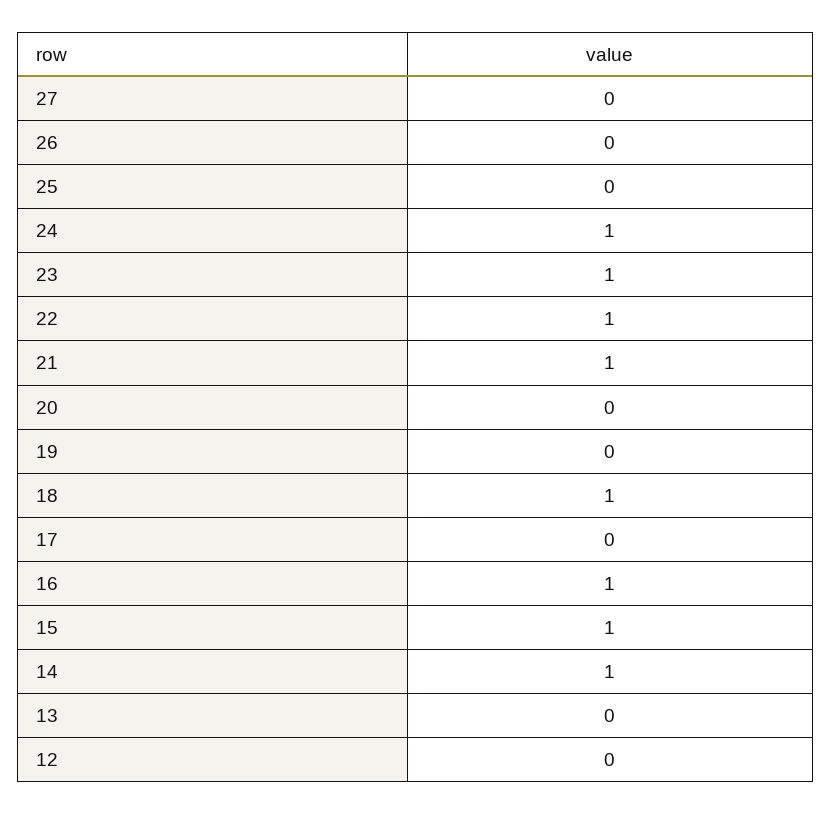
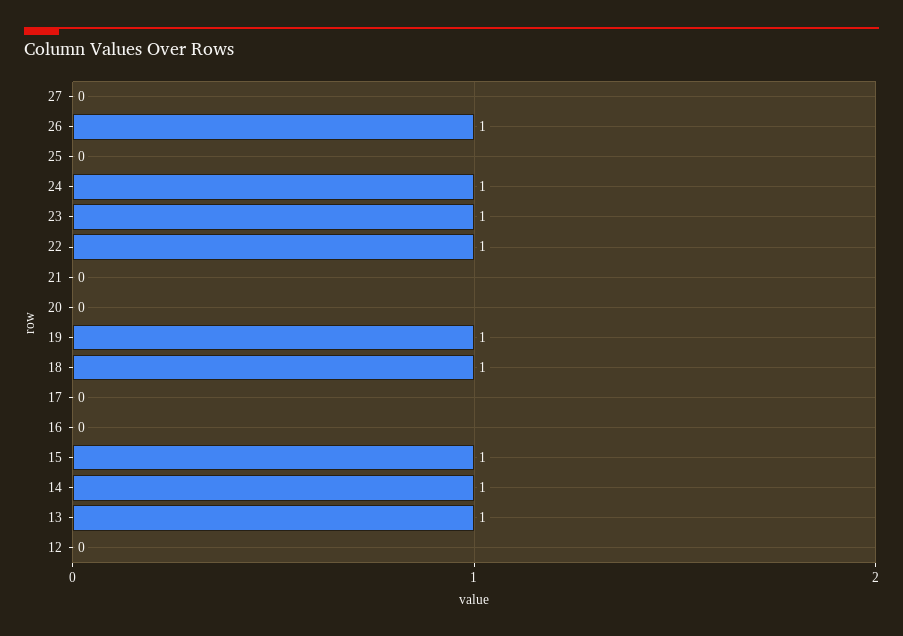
26: 0 -> 1
21: 1 -> 0
19: 0 -> 1
16: 1 -> 0
13: 0 -> 1

